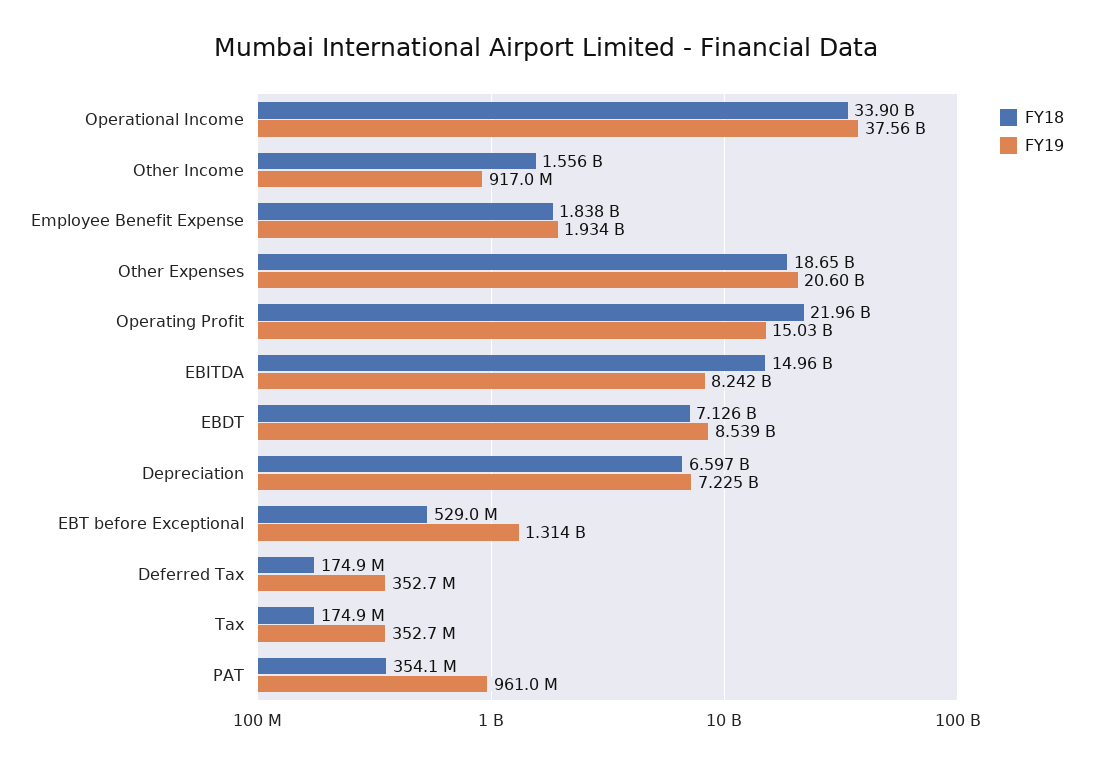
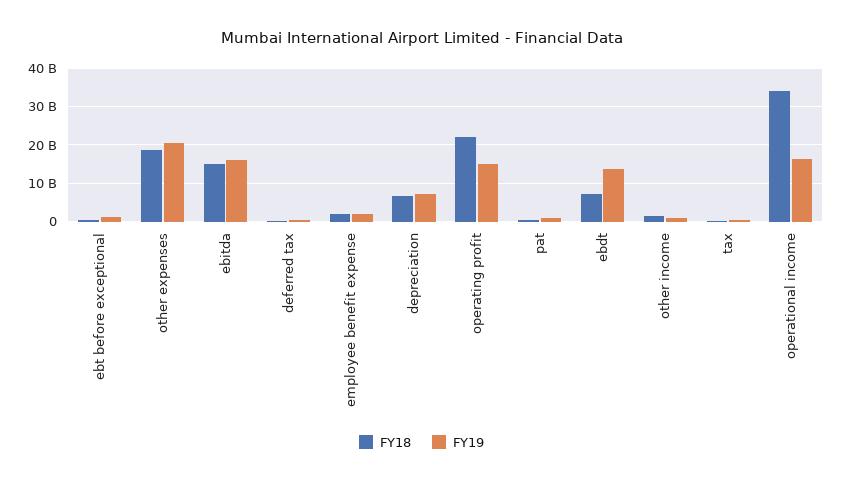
FY19, Operational Income: 37560000000 -> 16000000000
FY19, EBITDA: 8242000000 -> 16000000000
FY19, EBDT: 8539000000 -> 14000000000

